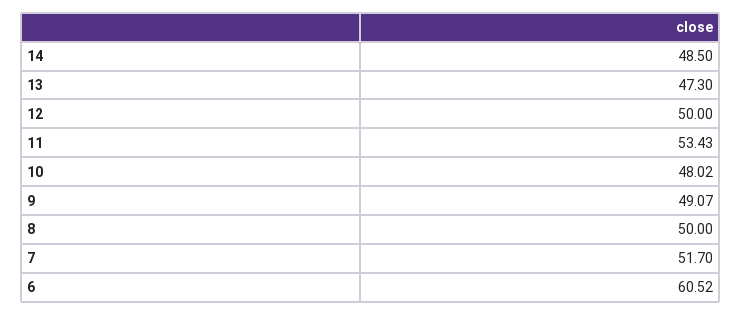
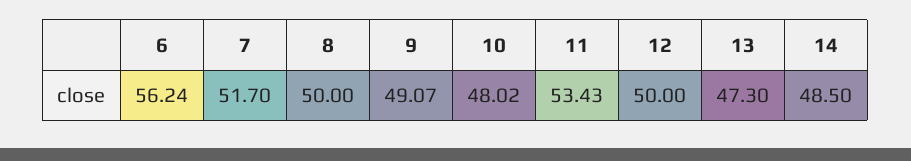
6: 60.52 -> 56.24

